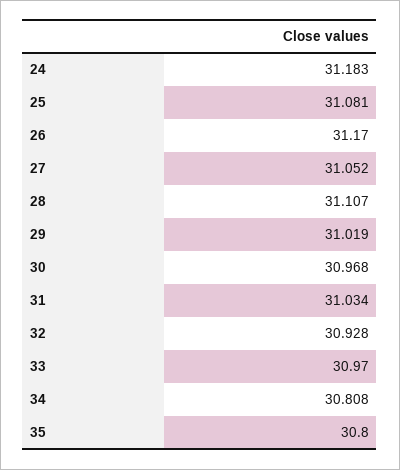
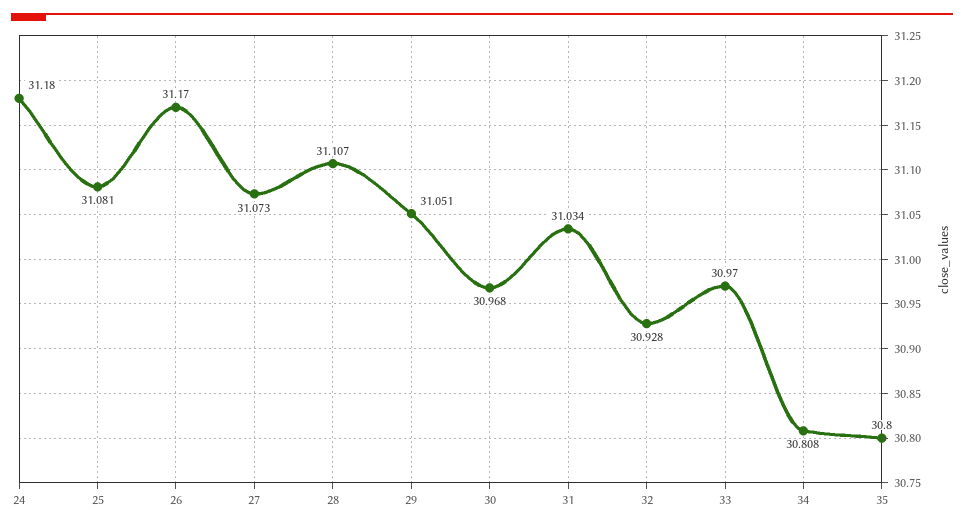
24: 31.183 -> 31.18
27: 31.052 -> 31.073
29: 31.019 -> 31.051

